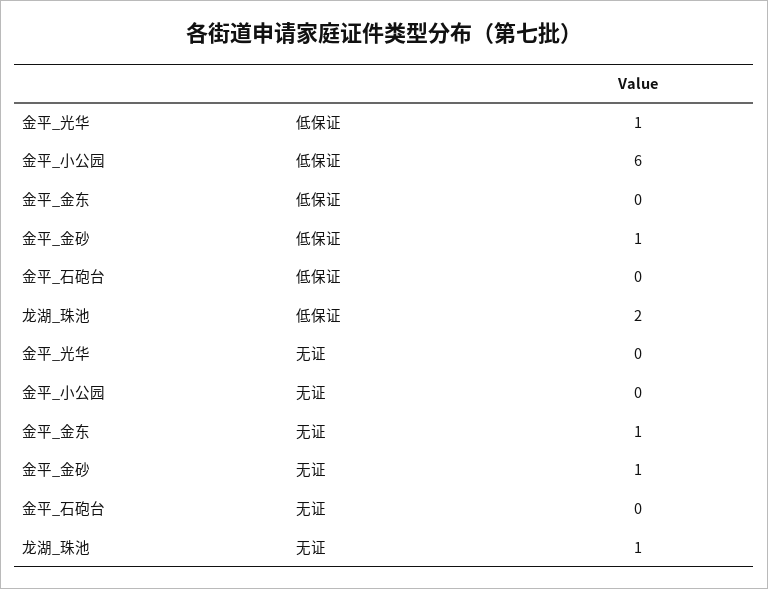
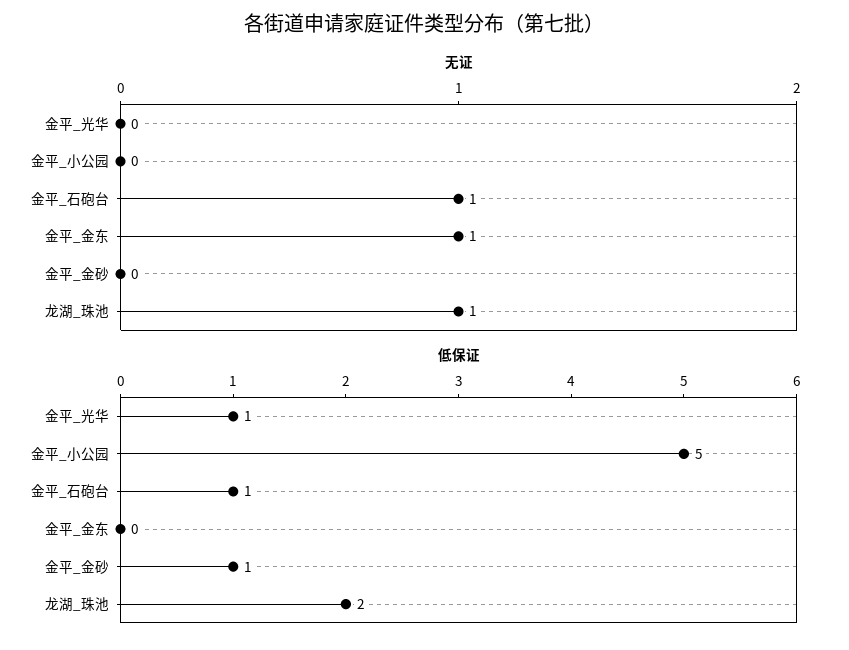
低保证, 金平_小公园: 6 -> 5
低保证, 金平_石砲台: 0 -> 1
无证, 金平_金砂: 1 -> 0
无证, 金平_石砲台: 0 -> 1

